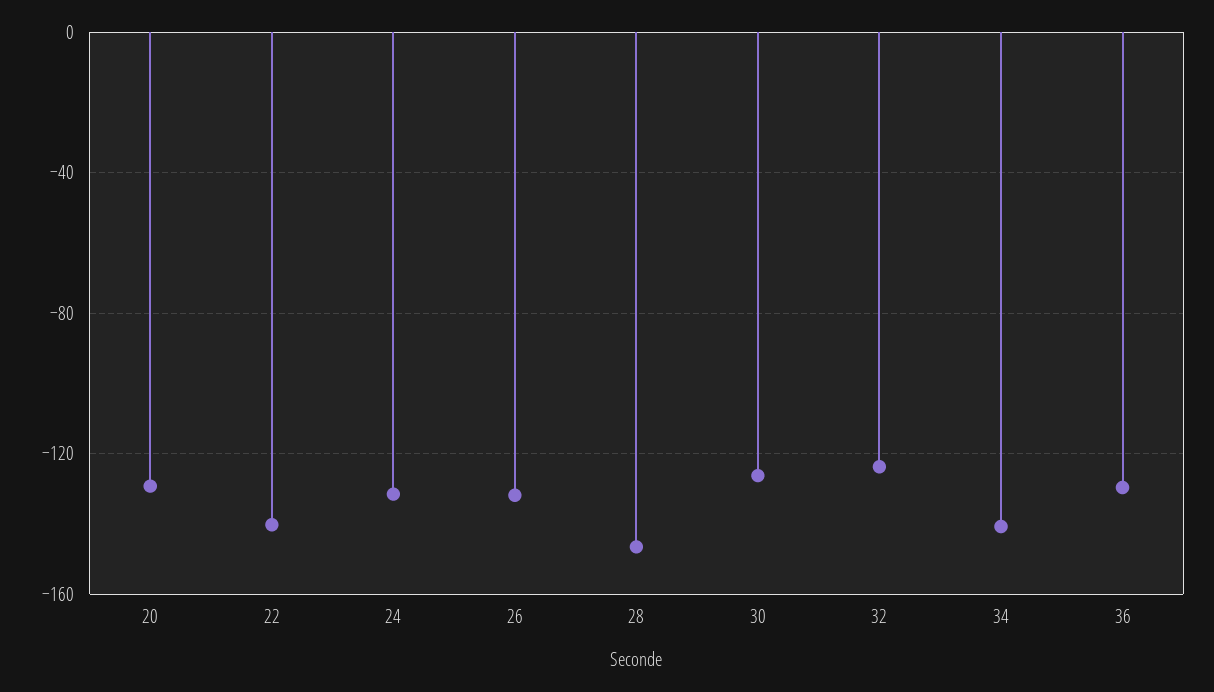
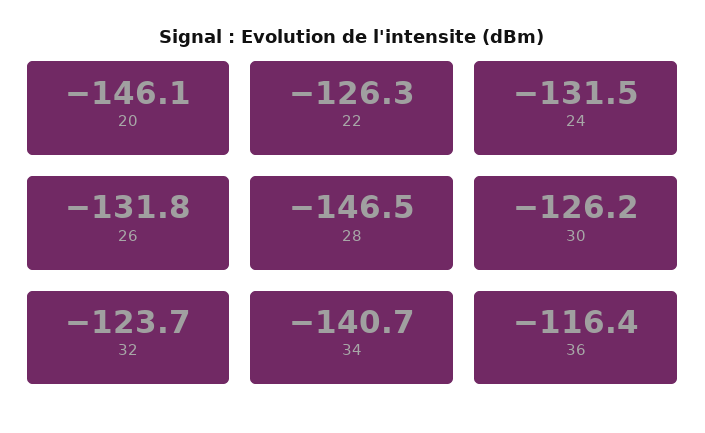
20: -130 -> -146.1
22: -140 -> -126.3
36: -130 -> -116.4

